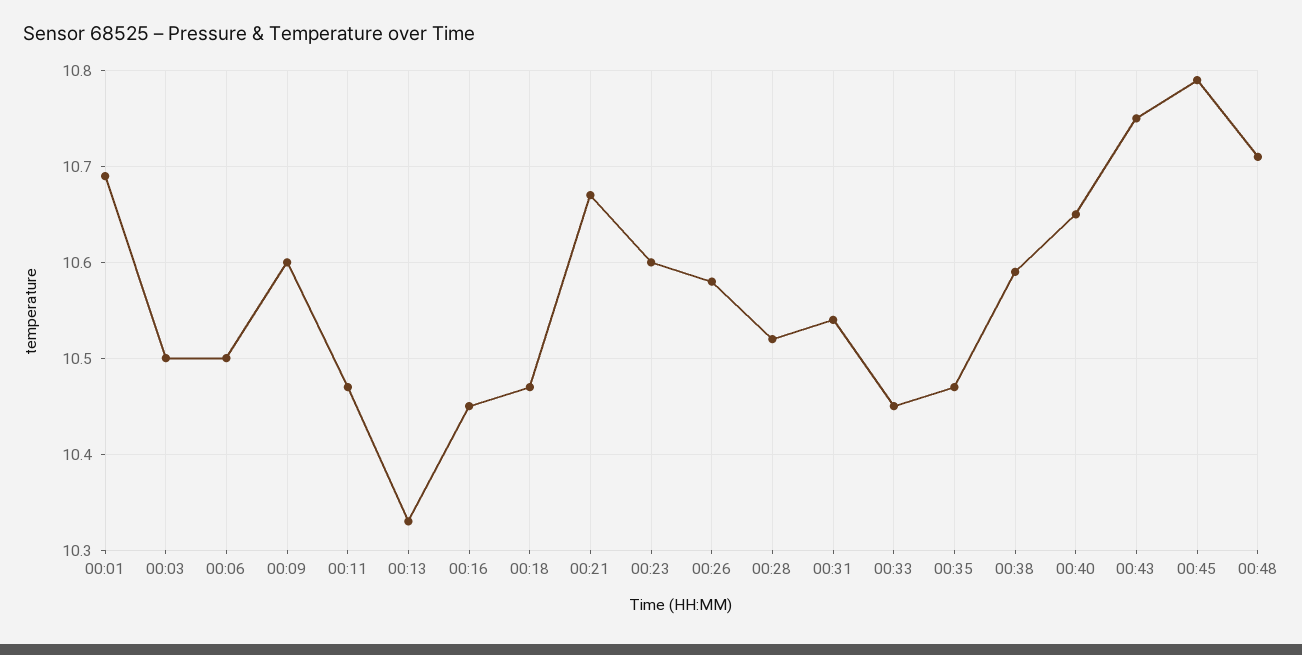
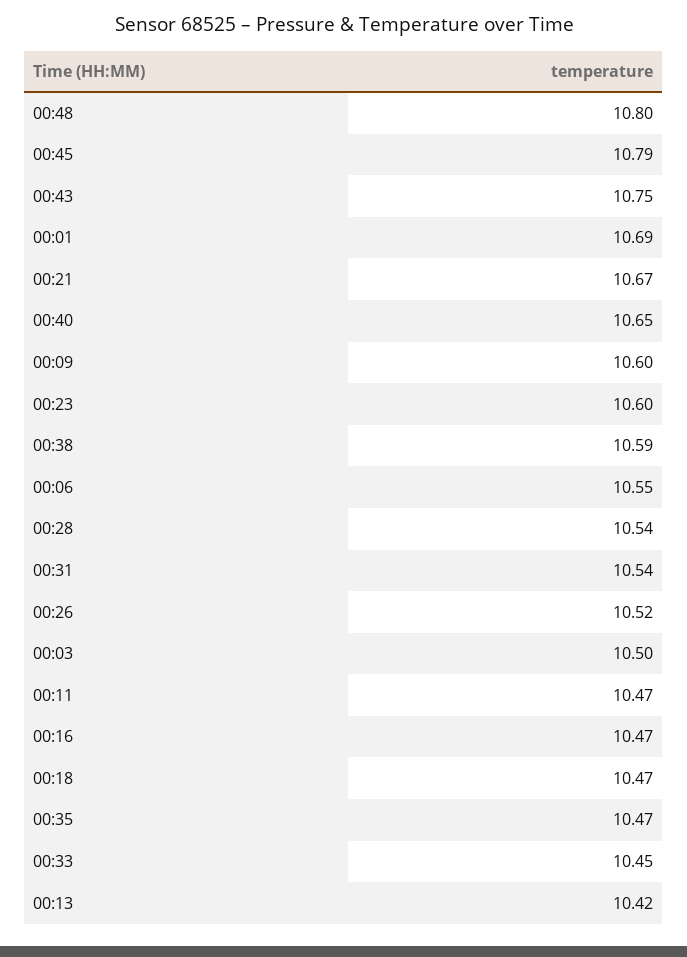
00:06: 10.5 -> 10.55
00:13: 10.33 -> 10.42
00:16: 10.45 -> 10.47
00:26: 10.58 -> 10.52
00:28: 10.52 -> 10.54
00:48: 10.71 -> 10.8

